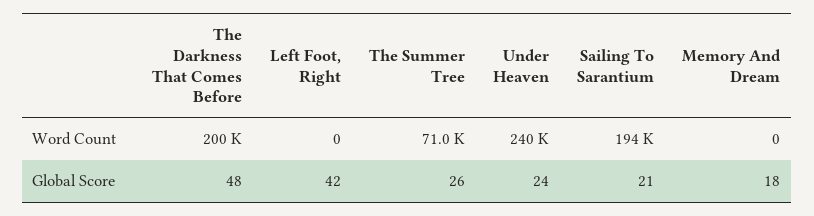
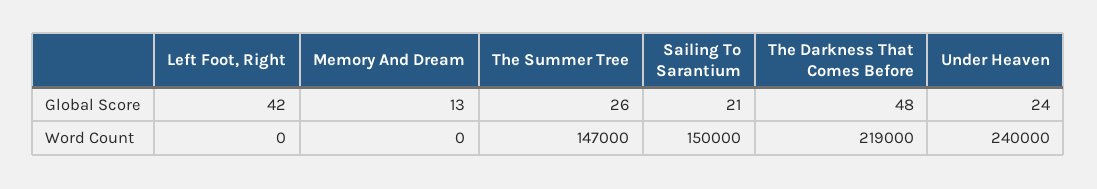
The Darkness That Comes Before, Word Count: 200000 -> 219000
The Summer Tree, Word Count: 71000 -> 147000
Sailing To Sarantium, Word Count: 194000 -> 150000
Memory And Dream, Global Score: 18 -> 13

